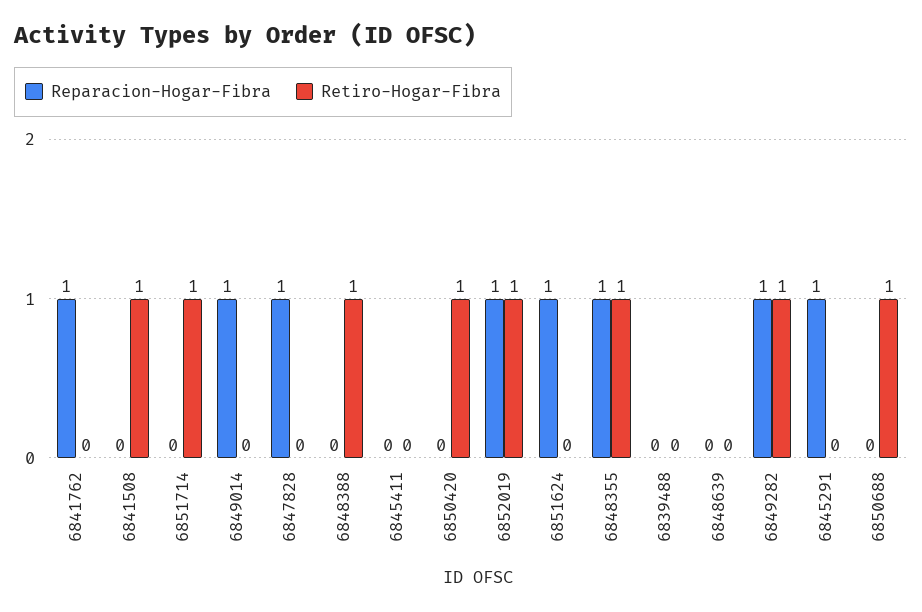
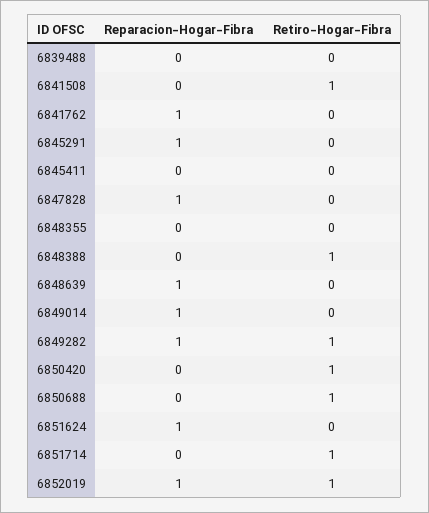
Reparacion-Hogar-Fibra, 6848355: 1 -> 0
Retiro-Hogar-Fibra, 6848355: 1 -> 0
Reparacion-Hogar-Fibra, 6848639: 0 -> 1

